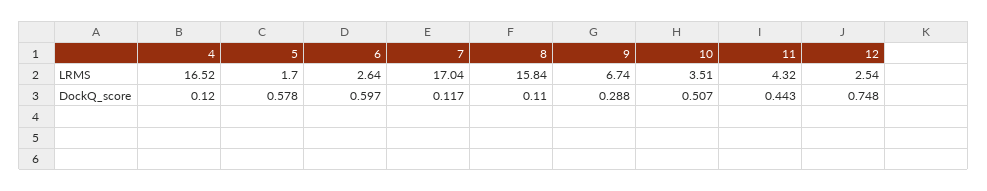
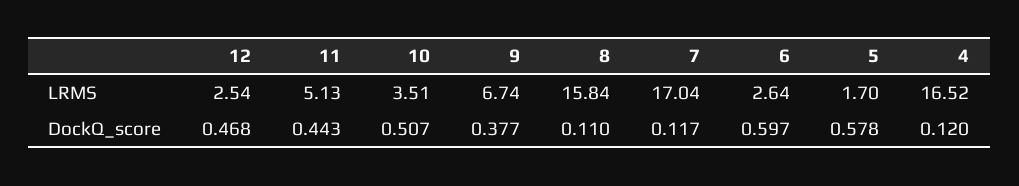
11, LRMS: 4.32 -> 5.13
9, DockQ_score: 0.288 -> 0.377
12, DockQ_score: 0.748 -> 0.468

